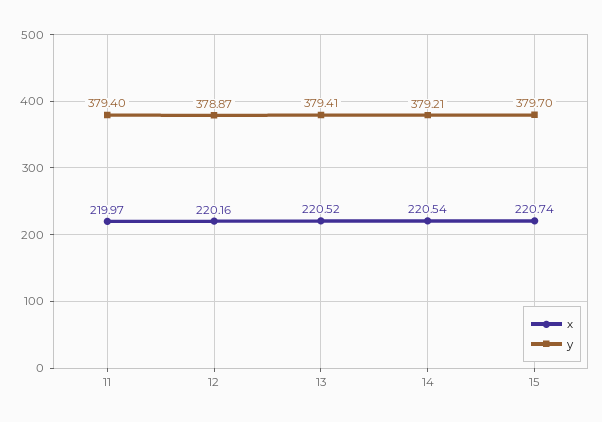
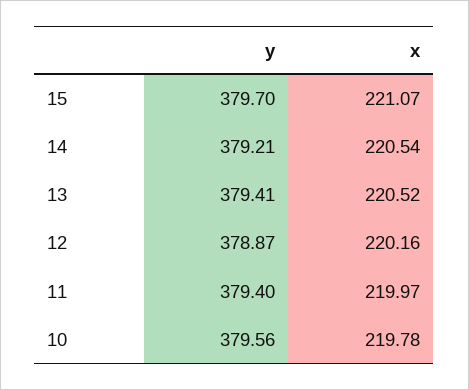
x, 15: 220.74 -> 221.07
y, 10: none -> 379.56
x, 10: none -> 219.78

